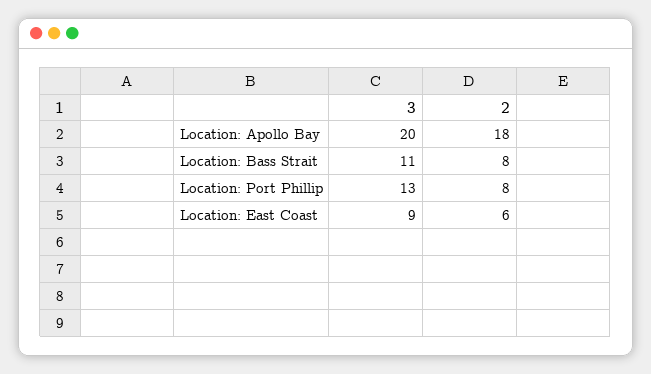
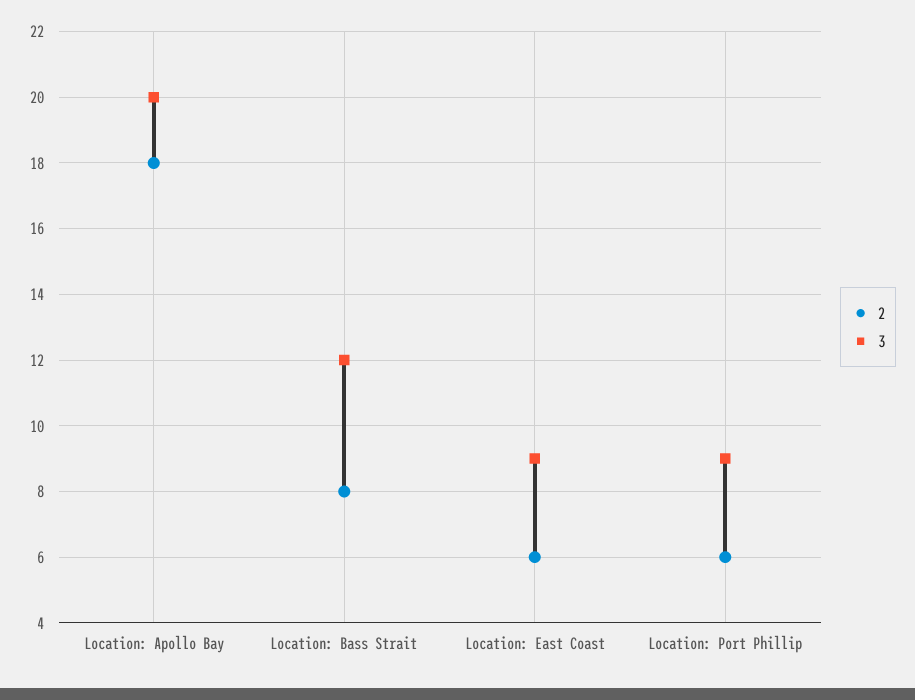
3, Location: Bass Strait: 11 -> 12
3, Location: Port Phillip: 13 -> 9
2, Location: Port Phillip: 8 -> 6

